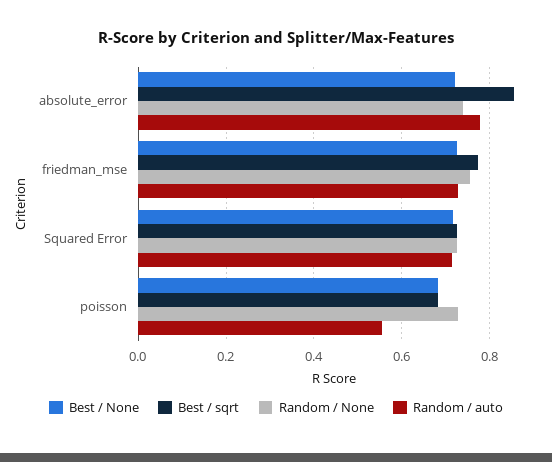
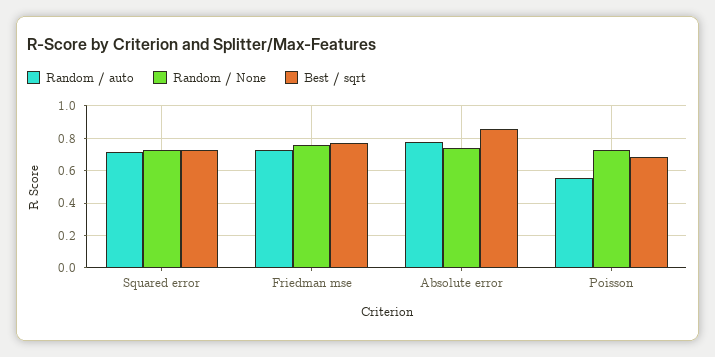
Best / None, absolute_error: 0.72 -> none
Best / None, friedman_mse: 0.72 -> none
Best / None, Squared Error: 0.72 -> none
Best / None, poisson: 0.68 -> none

